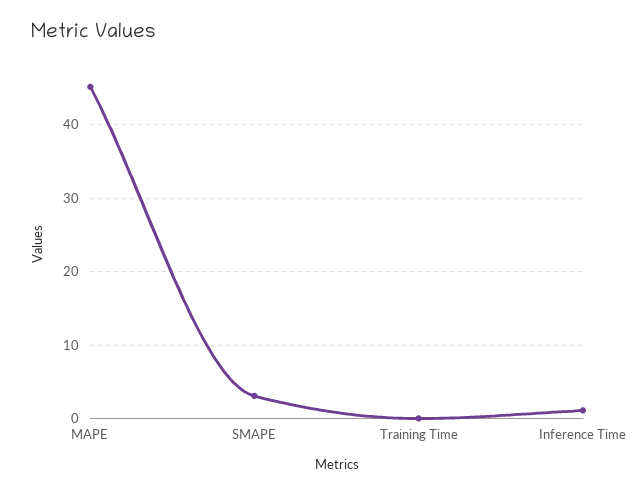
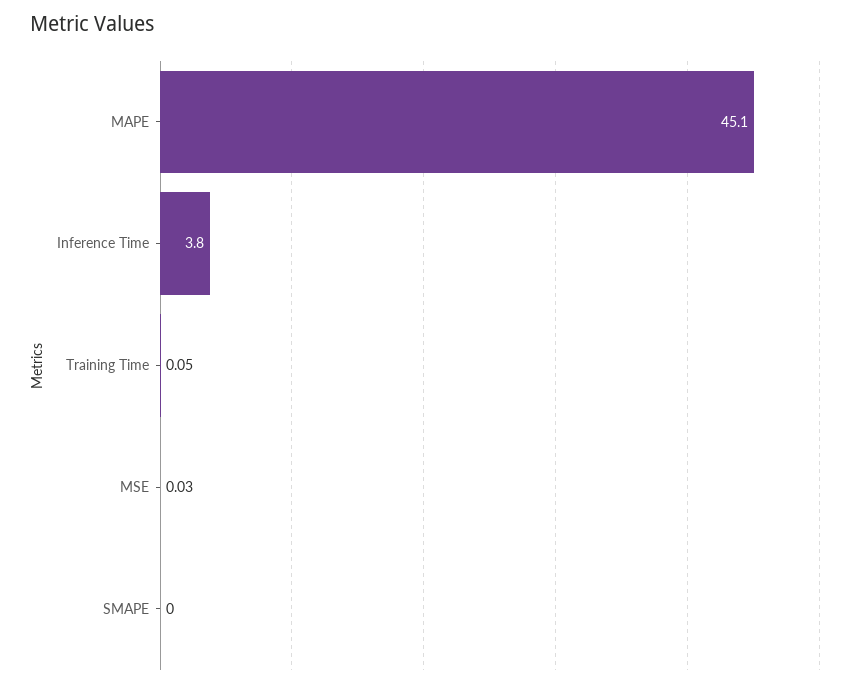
SMAPE: 3 -> 0
Inference Time: 1 -> 3.8
MSE: none -> 0.03

